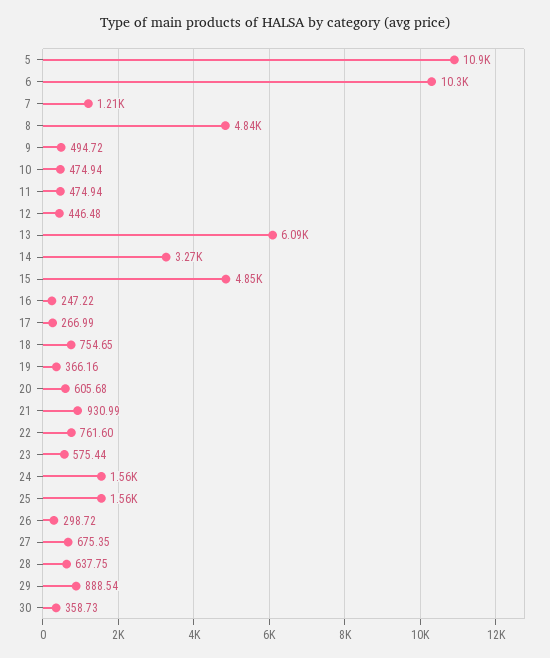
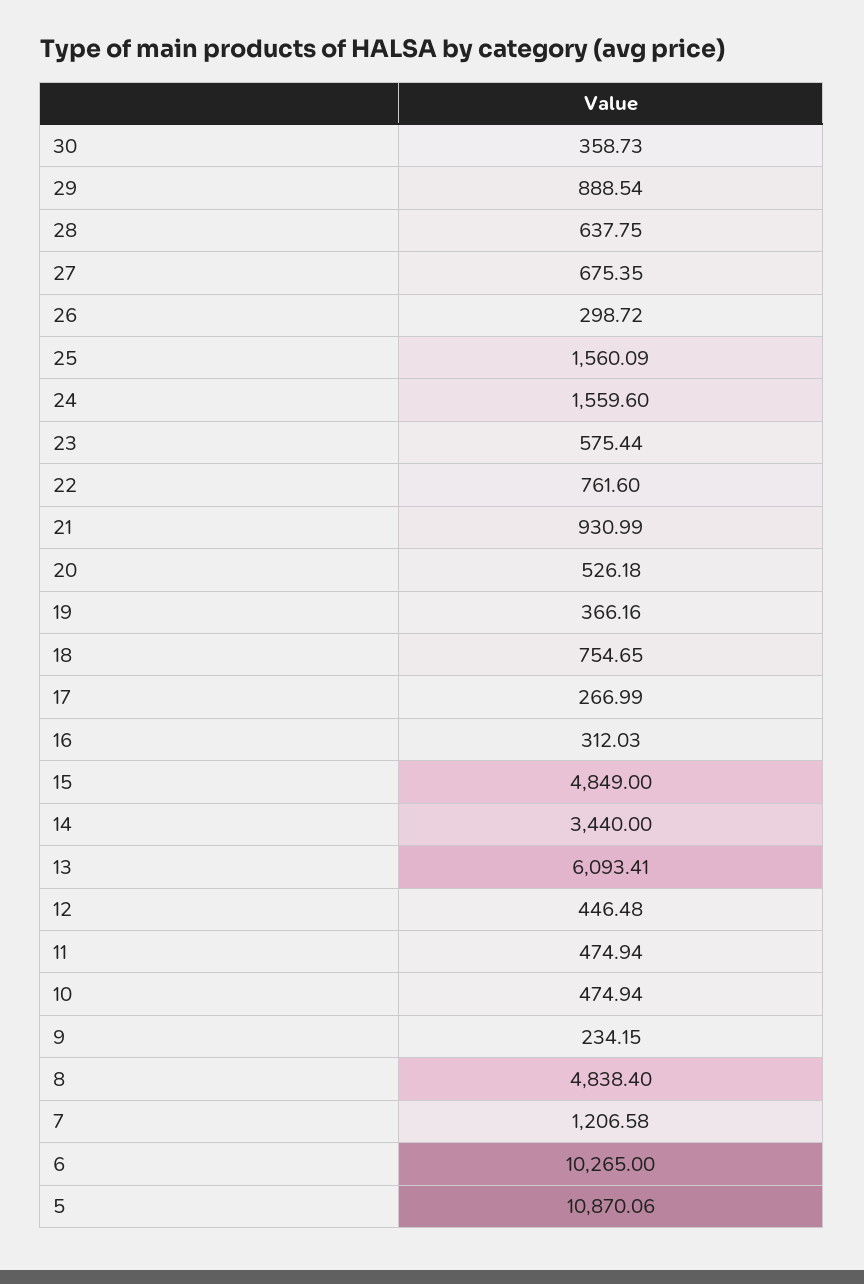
9: 494.72 -> 234.15
14: 3270 -> 3440
16: 247.22 -> 312.03
20: 605.68 -> 526.18

